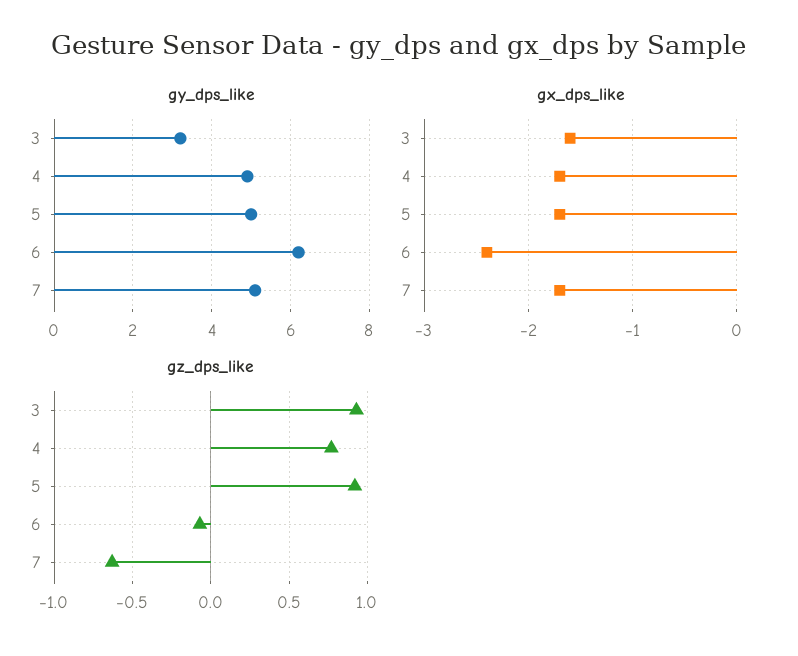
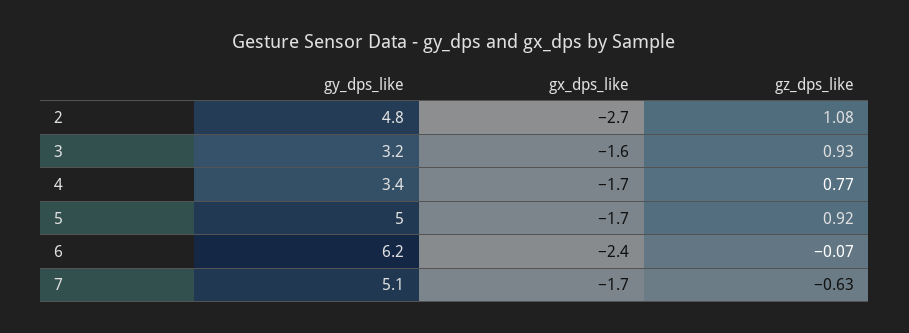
gy_dps_like, 4: 5 -> 3.4
gy_dps_like, 2: none -> 4.8
gx_dps_like, 2: none -> -2.7
gz_dps_like, 2: none -> 1.08

